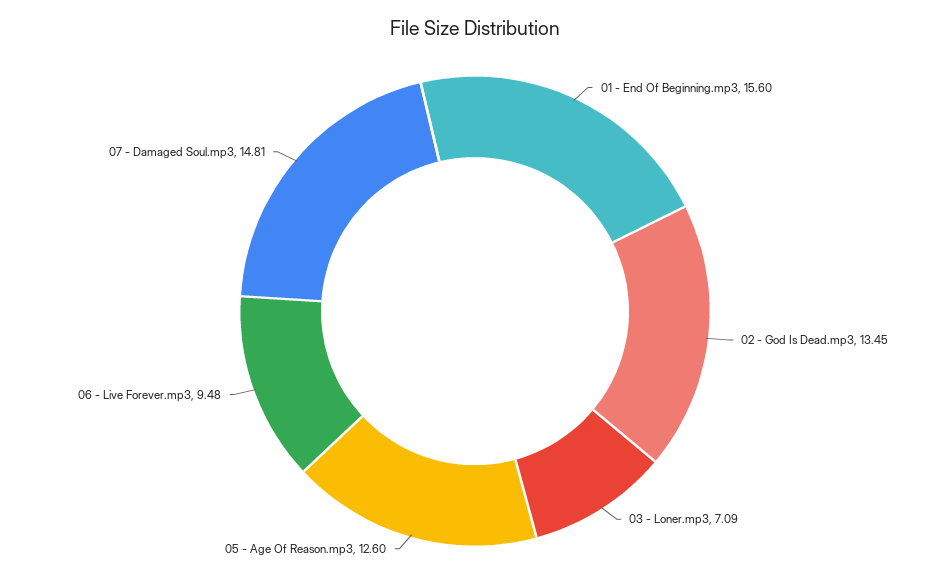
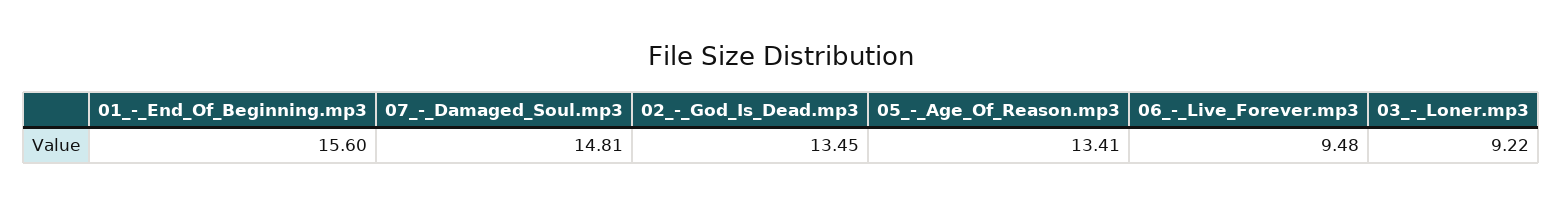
03 - Loner.mp3: 7.09 -> 9.22
05 - Age Of Reason.mp3: 12.6 -> 13.41

